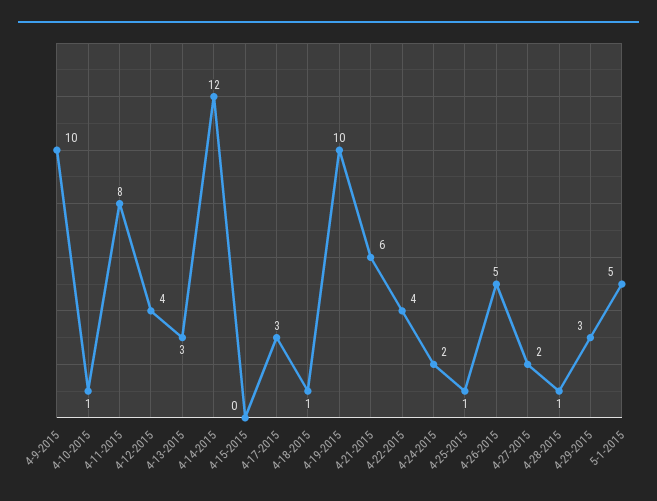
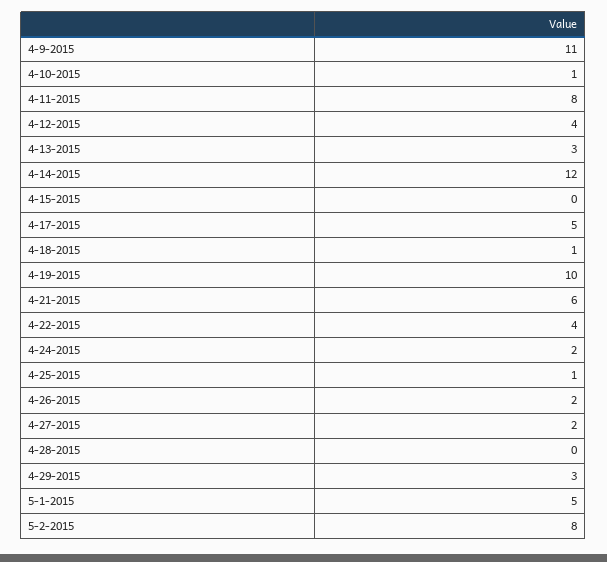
4-9-2015: 10 -> 11
4-17-2015: 3 -> 5
4-26-2015: 5 -> 2
4-28-2015: 1 -> 0
5-2-2015: none -> 8

